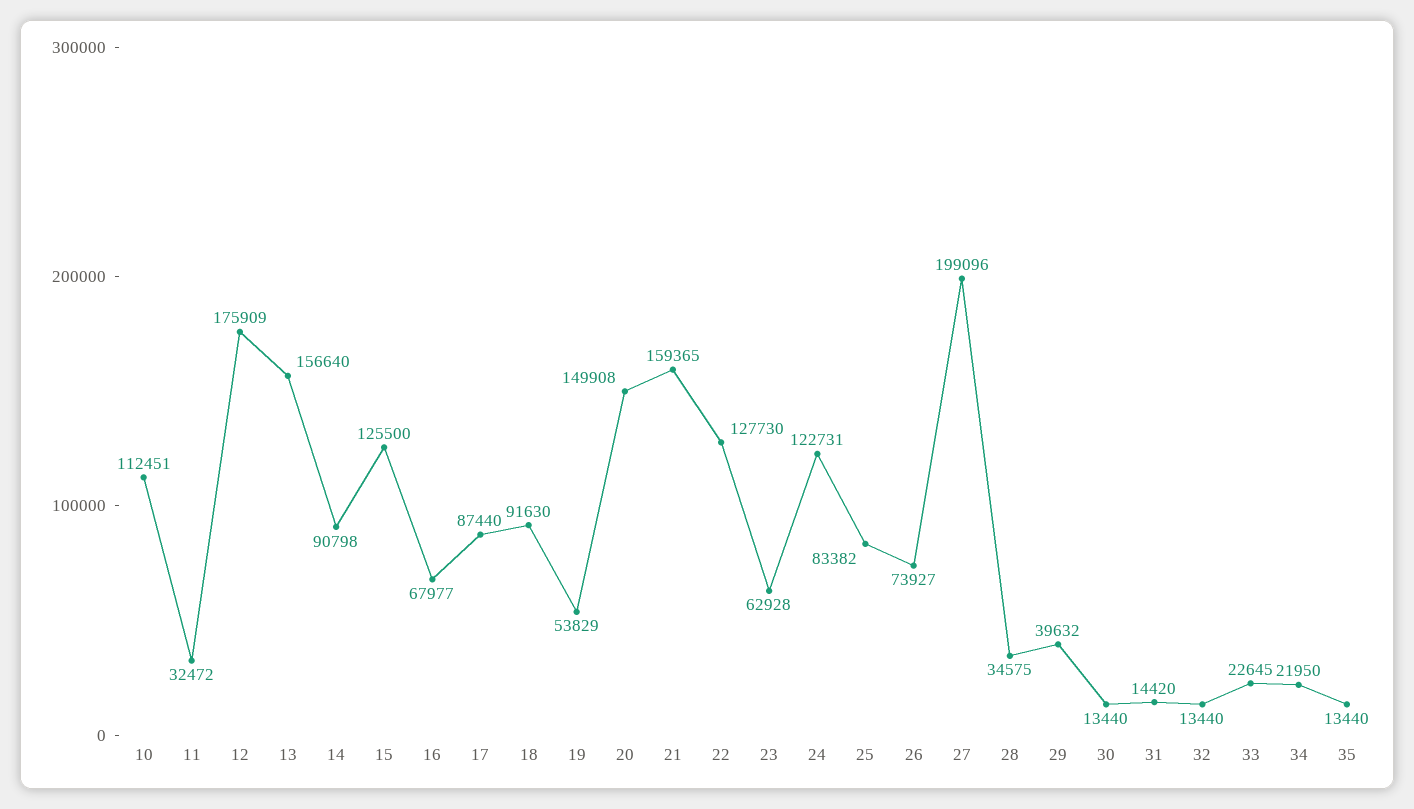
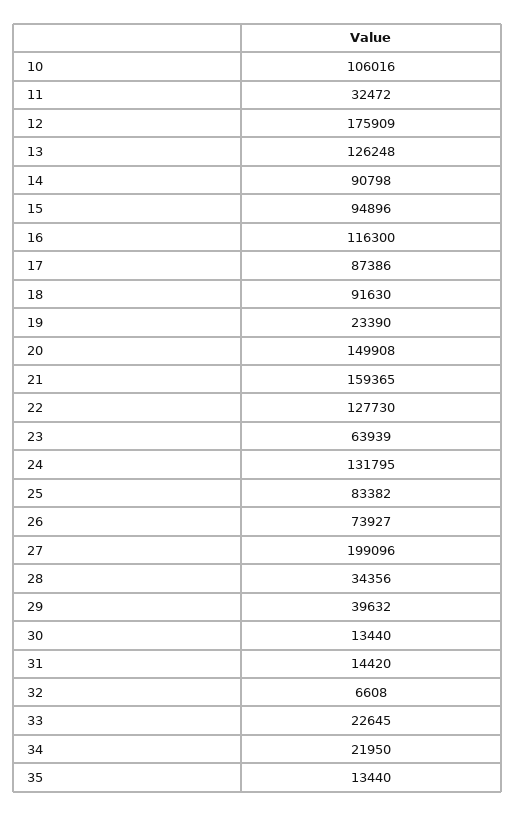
10: 112451 -> 106016
13: 156640 -> 126248
15: 125500 -> 94896
16: 67977 -> 116300
17: 87440 -> 87386
19: 53829 -> 23390
23: 62928 -> 63939
24: 122731 -> 131795
28: 34575 -> 34356
32: 13440 -> 6608

